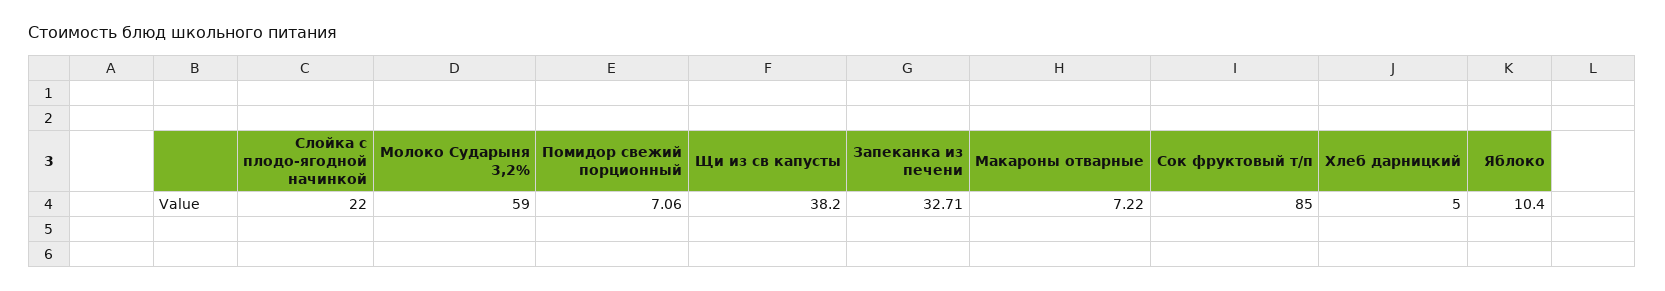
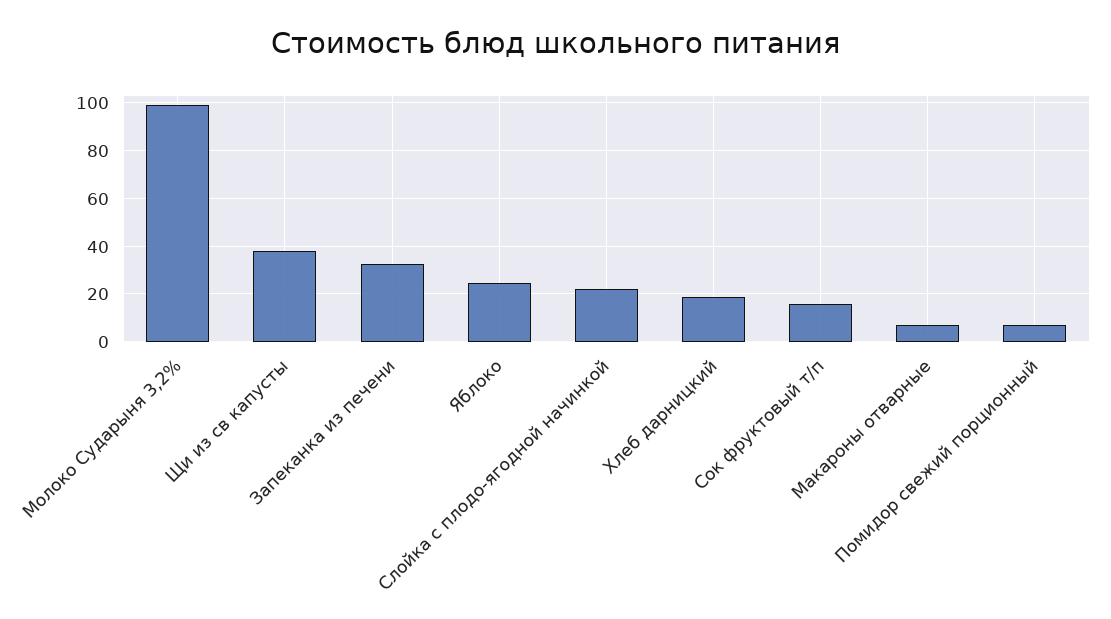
Молоко Сударыня 3,2%: 59 -> 100
Сок фруктовый т/п: 85 -> 15
Хлеб дарницкий: 5 -> 20
Яблоко: 10.4 -> 25

